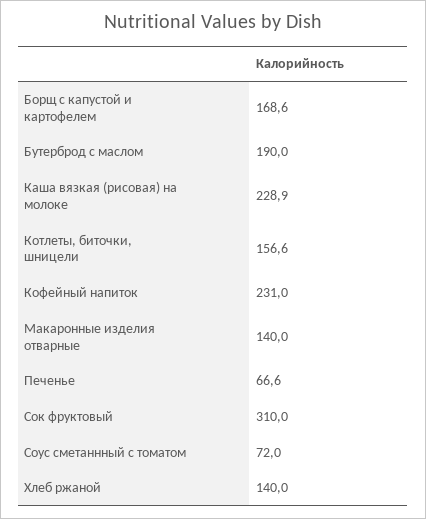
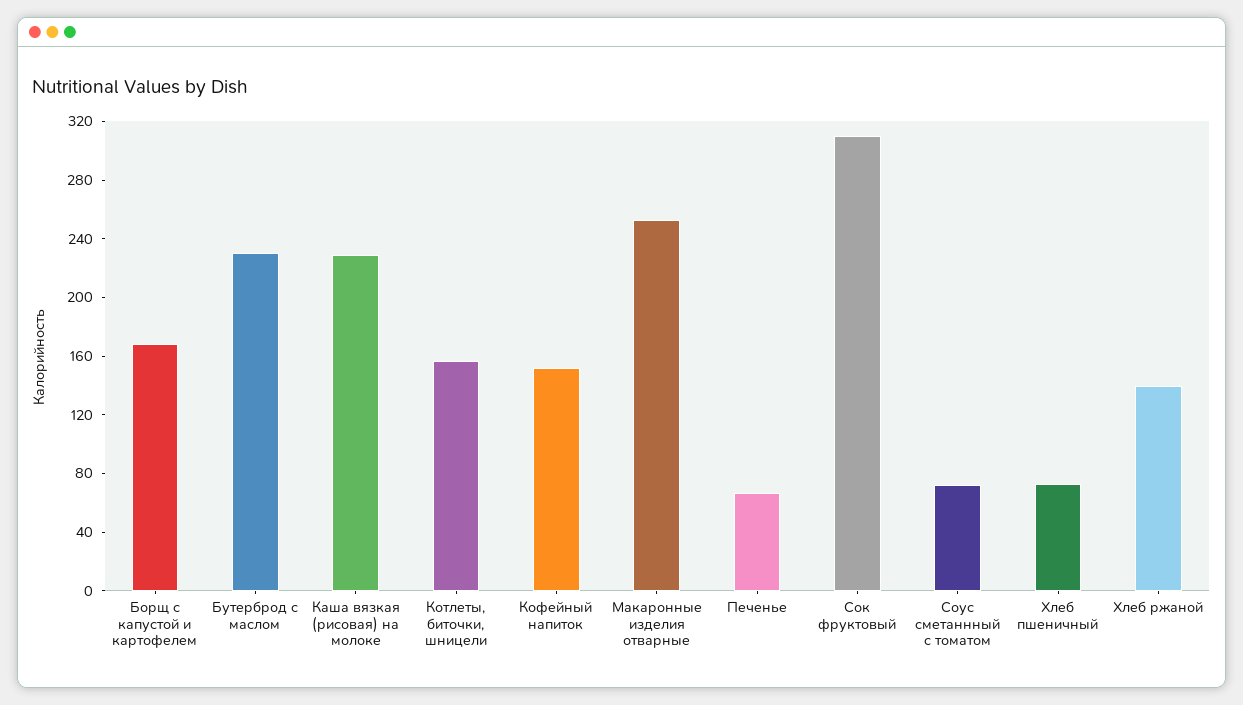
Бутерброд с маслом: 190 -> 230
Кофейный напиток: 231 -> 150
Макаронные изделия отварные: 140 -> 250
Хлеб пшеничный: none -> 70

